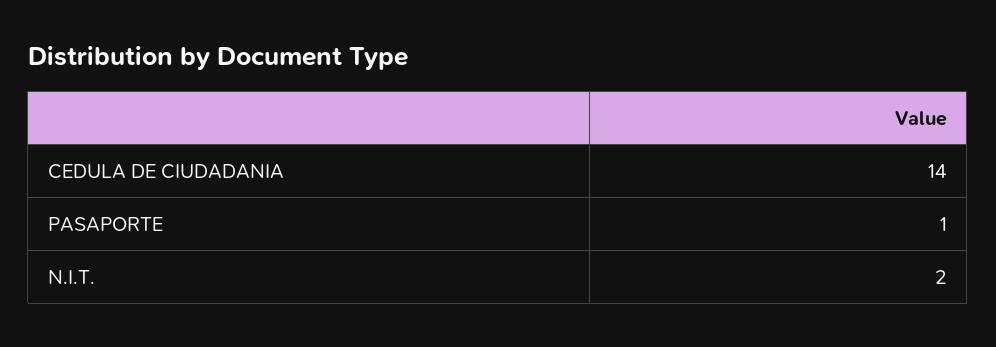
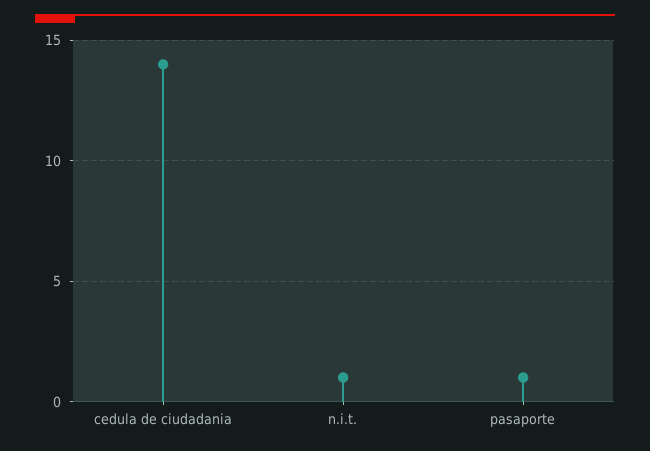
N.I.T.: 2 -> 1

